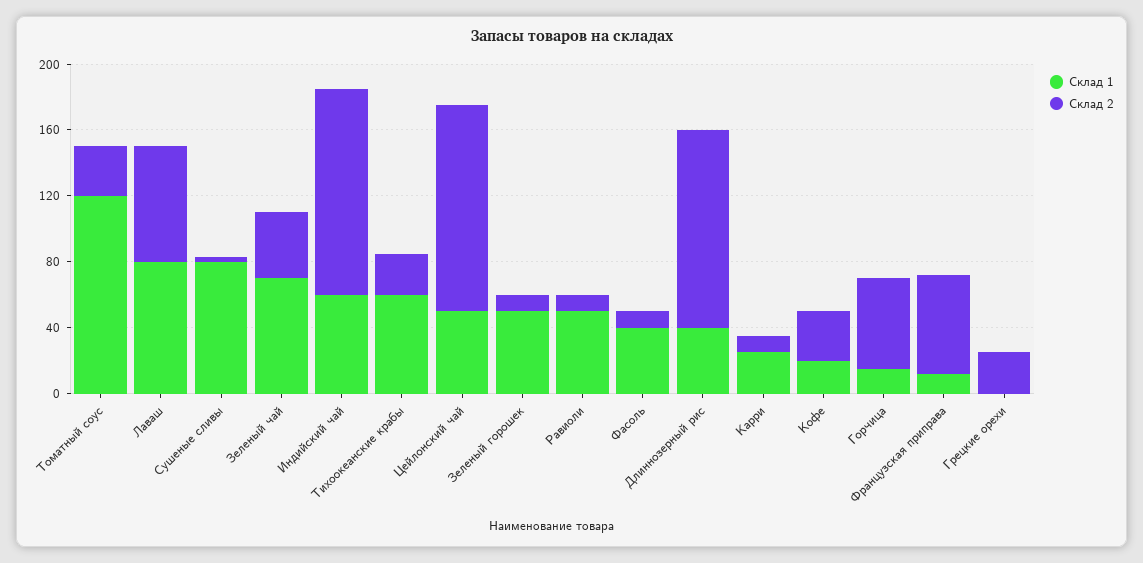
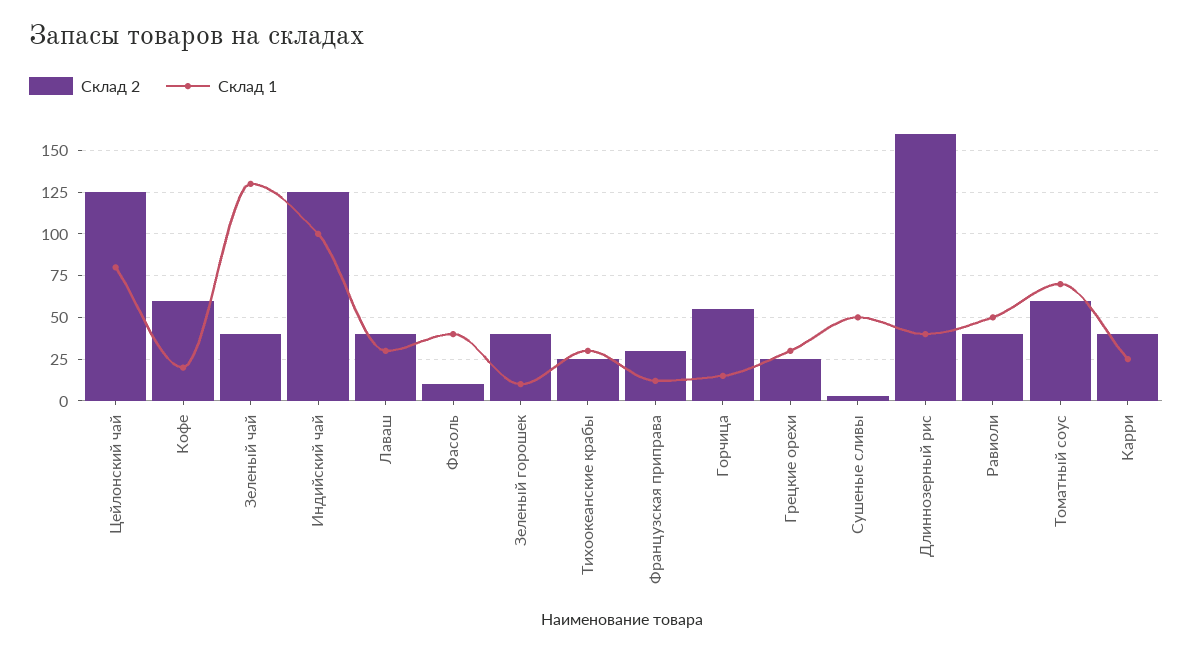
Склад 1, Томатный соус: 120 -> 70
Склад 2, Томатный соус: 30 -> 60
Склад 1, Лаваш: 80 -> 30
Склад 2, Лаваш: 70 -> 40
Склад 1, Сушеные сливы: 80 -> 50
Склад 1, Зеленый чай: 70 -> 130
Склад 1, Индийский чай: 60 -> 100
Склад 1, Тихоокеанские крабы: 60 -> 30
Склад 1, Цейлонский чай: 50 -> 80
Склад 1, Зеленый горошек: 50 -> 10
Склад 2, Зеленый горошек: 10 -> 40
Склад 2, Равиоли: 10 -> 40
Склад 2, Длиннозерный рис: 120 -> 160
Склад 2, Карри: 10 -> 40
Склад 2, Кофе: 30 -> 60
Склад 2, Французская приправа: 60 -> 30
Склад 1, Грецкие орехи: 0 -> 30

